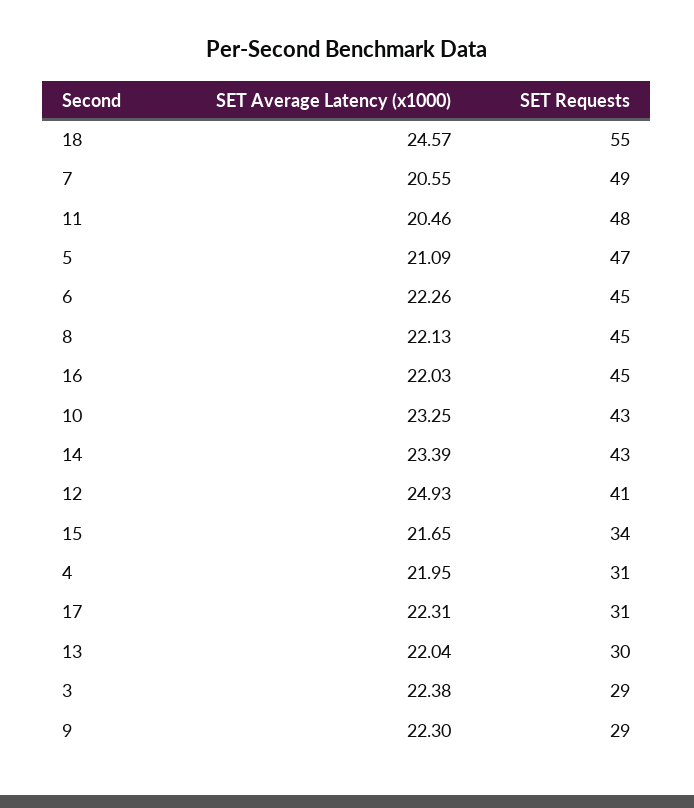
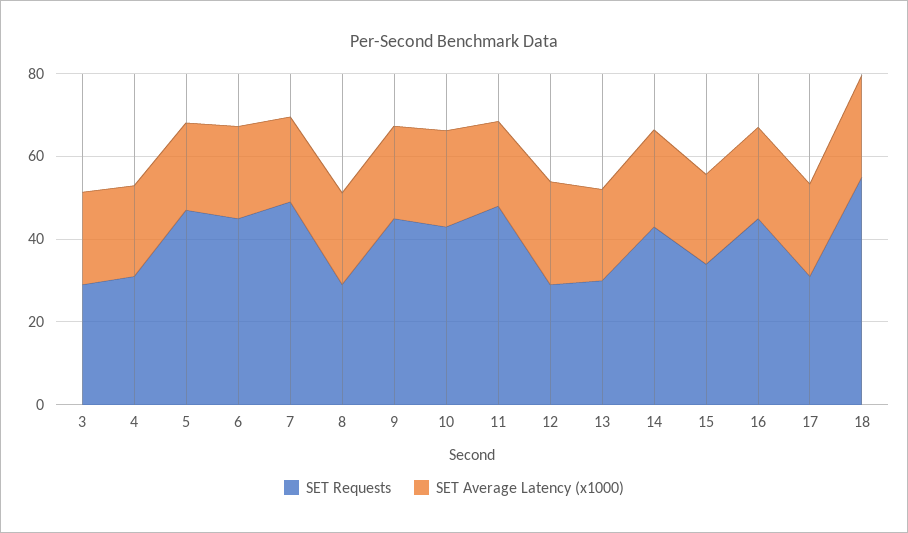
SET Requests, 8: 45 -> 30
SET Requests, 12: 41 -> 30
SET Requests, 9: 29 -> 45

